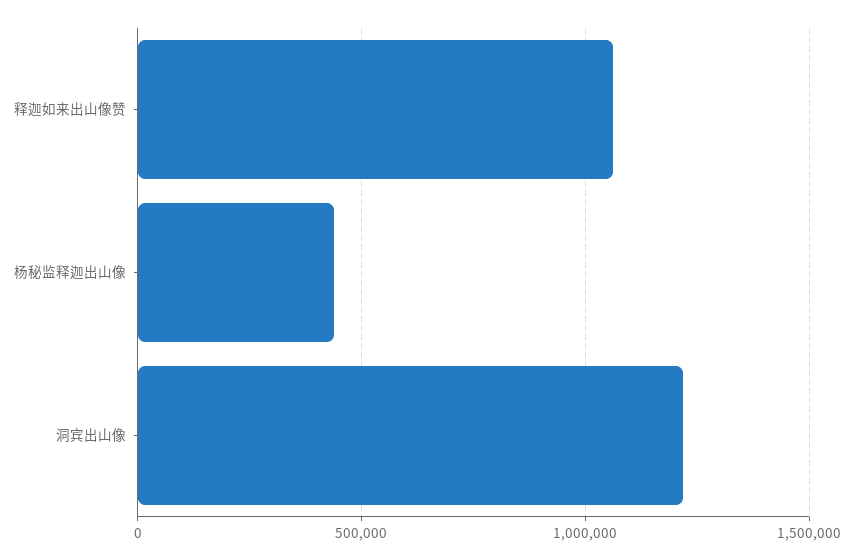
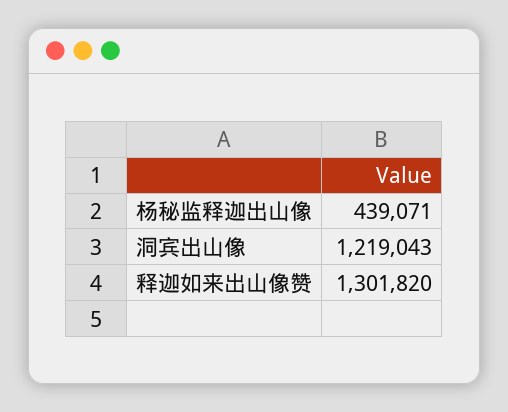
释迦如来出山像赞: 1050000 -> 1301820

